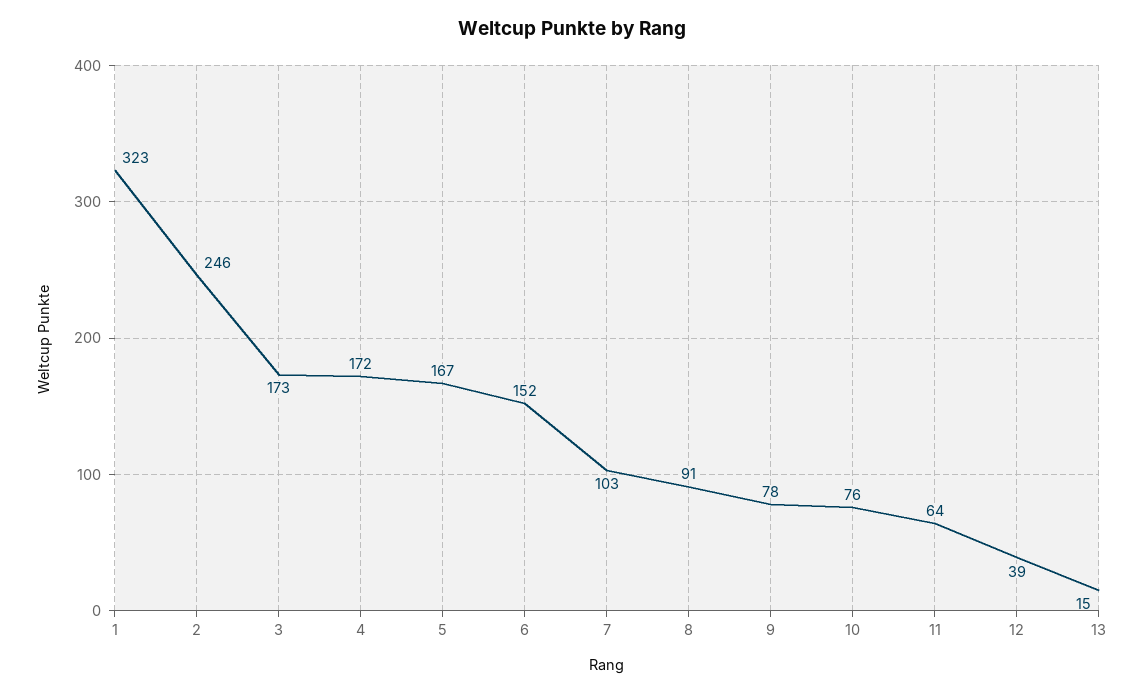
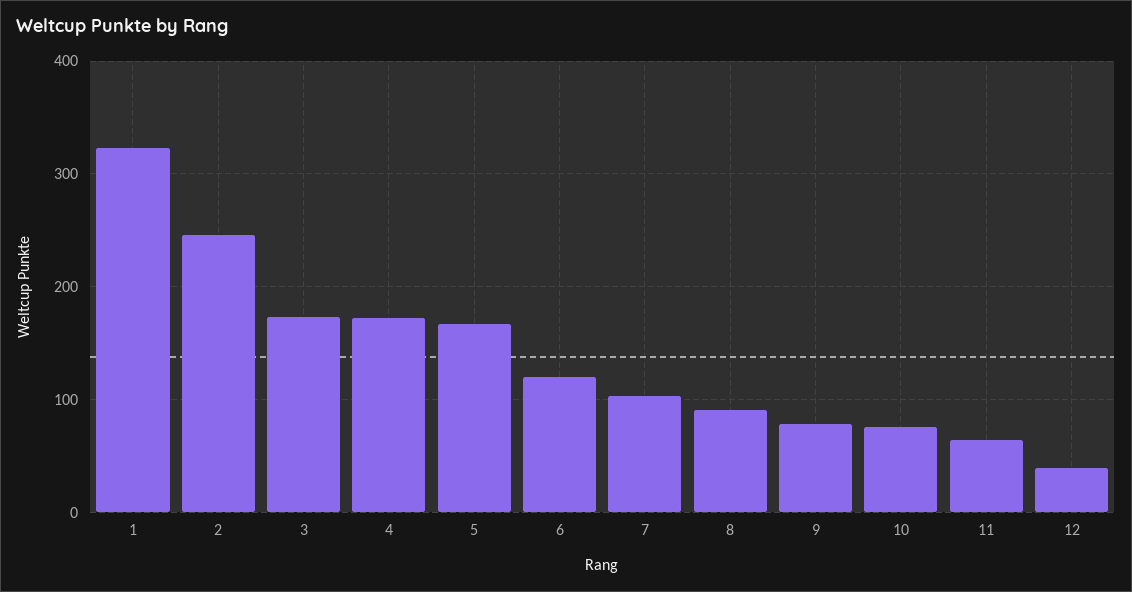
6: 152 -> 120
13: 15 -> none

